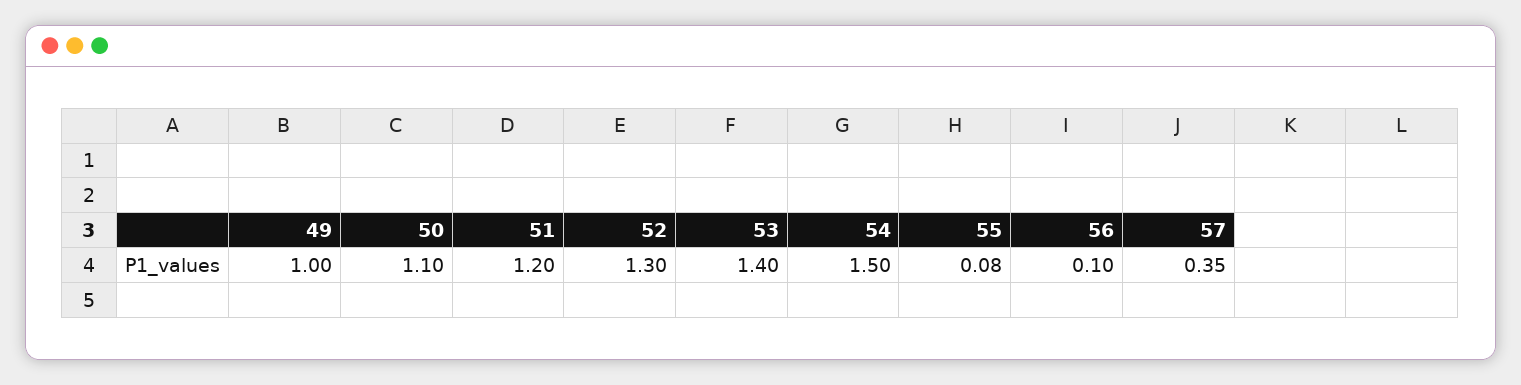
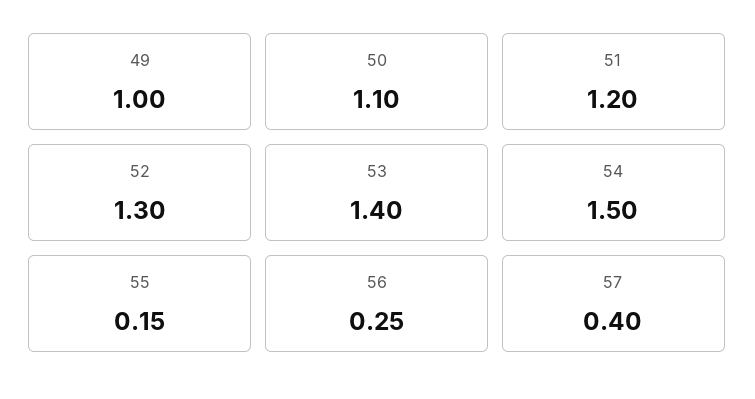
55: 0.08 -> 0.15
56: 0.1 -> 0.25
57: 0.35 -> 0.4

